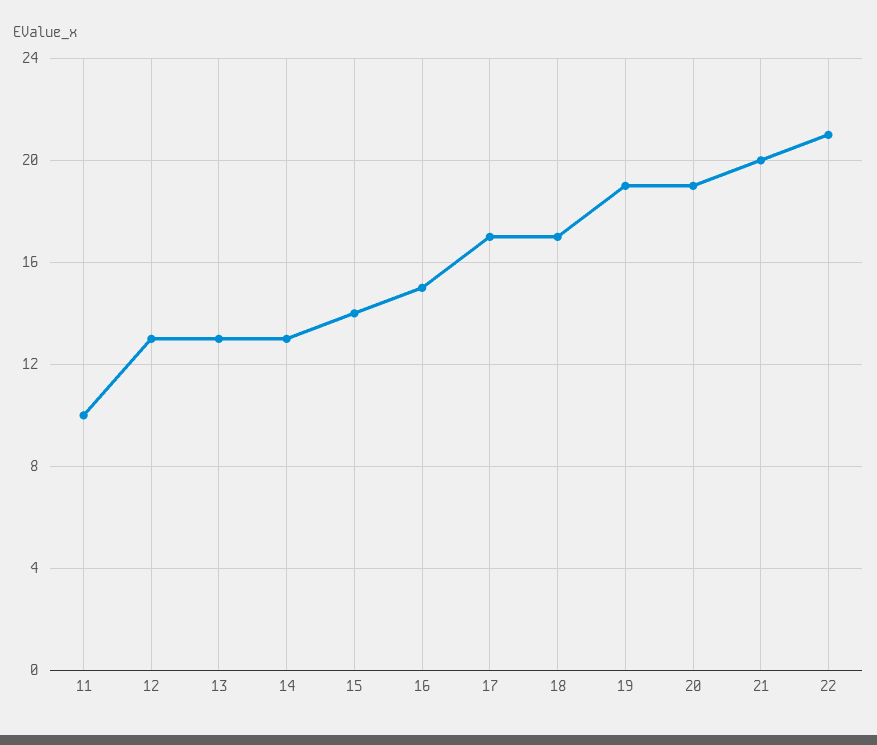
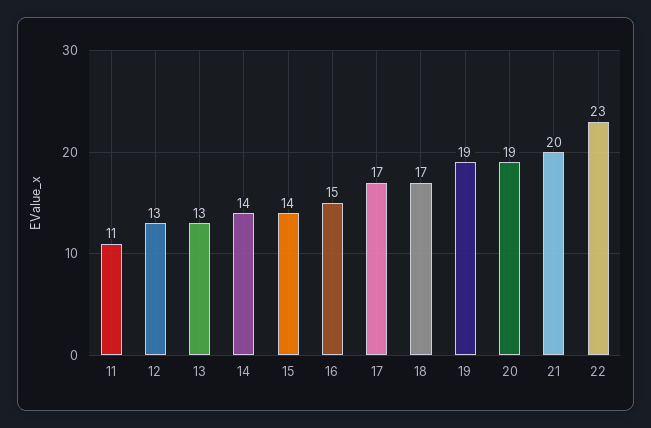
11: 10 -> 11
14: 13 -> 14
22: 21 -> 23

